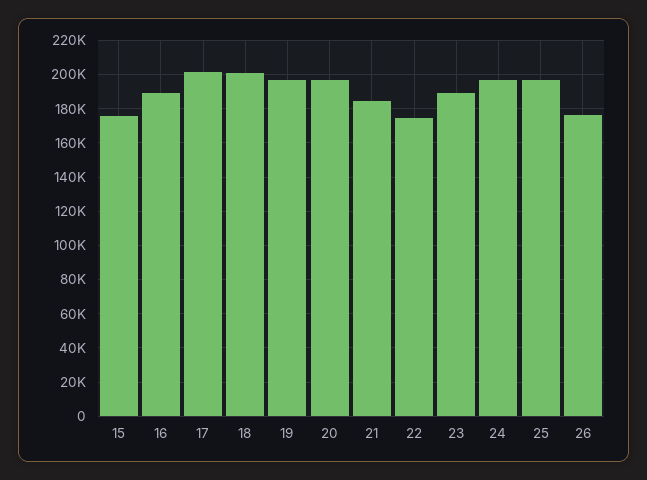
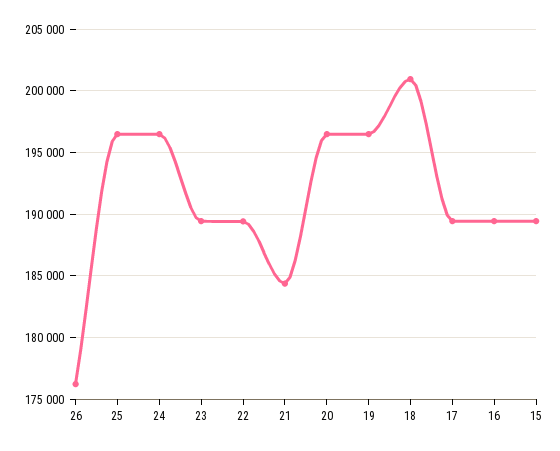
15: 175000 -> 189500
17: 200000 -> 189500
22: 175000 -> 189500

